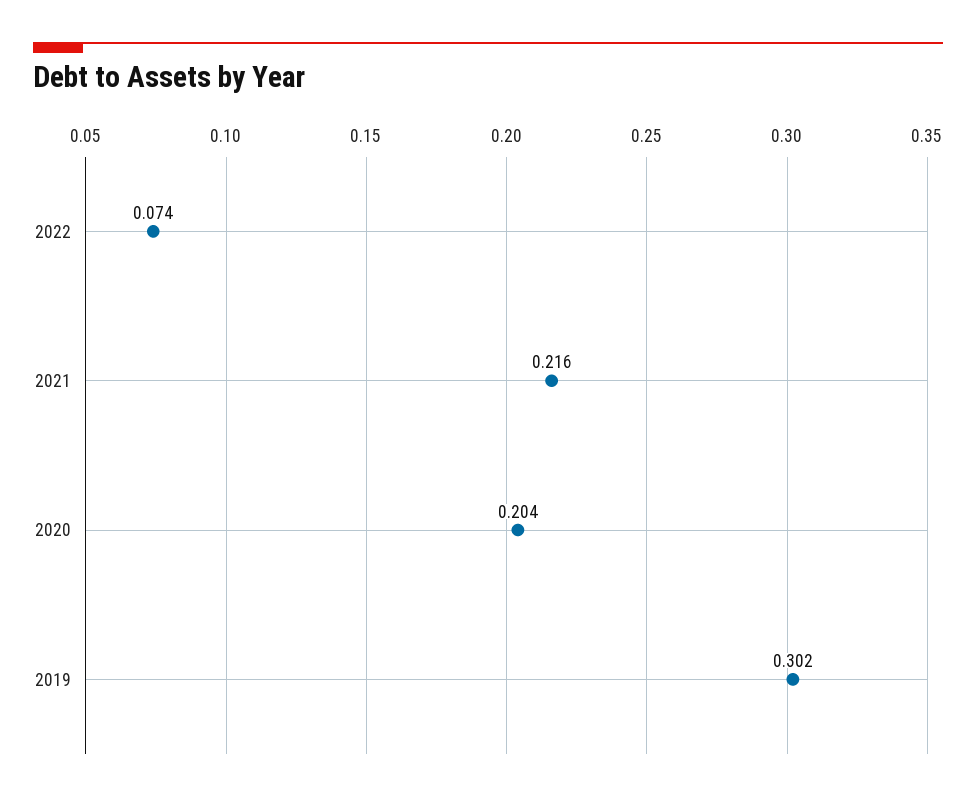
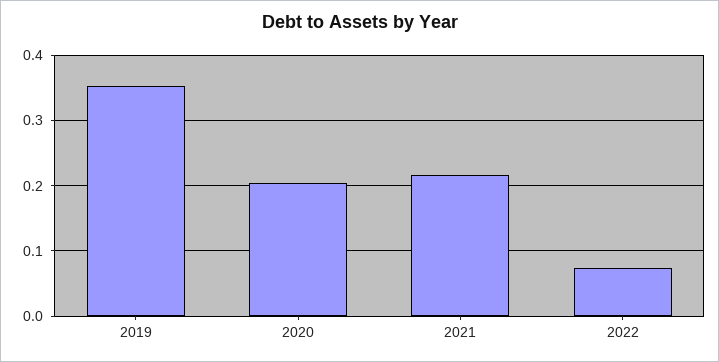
2019: 0.302 -> 0.35

